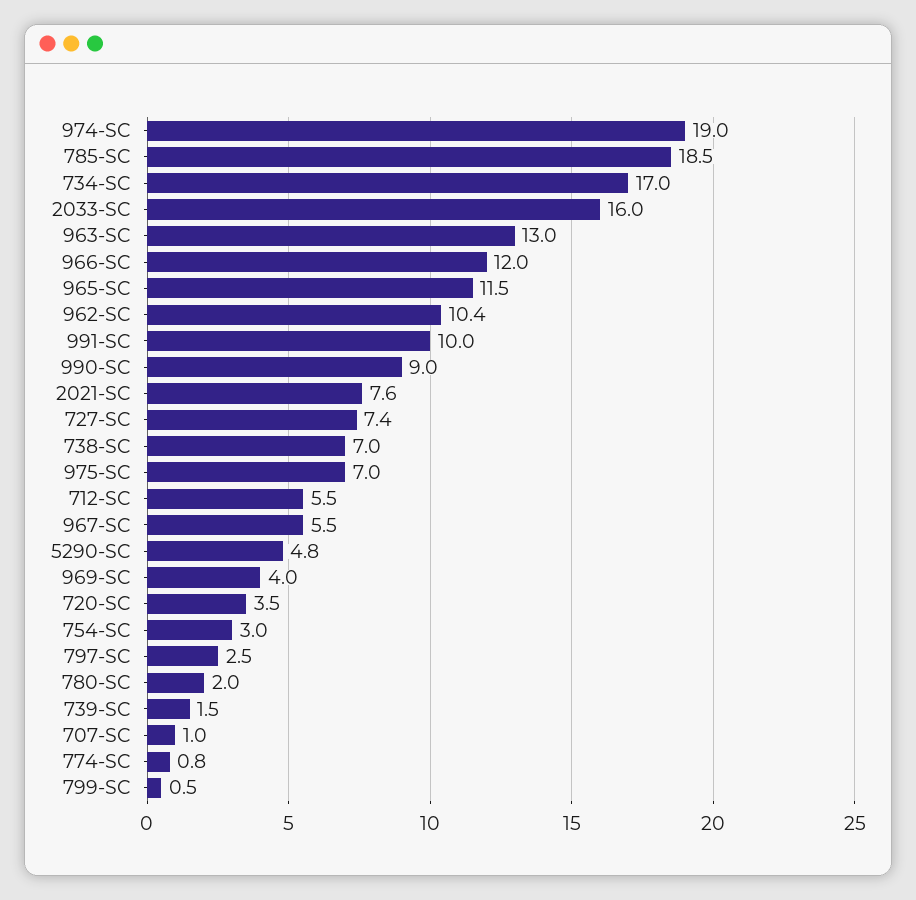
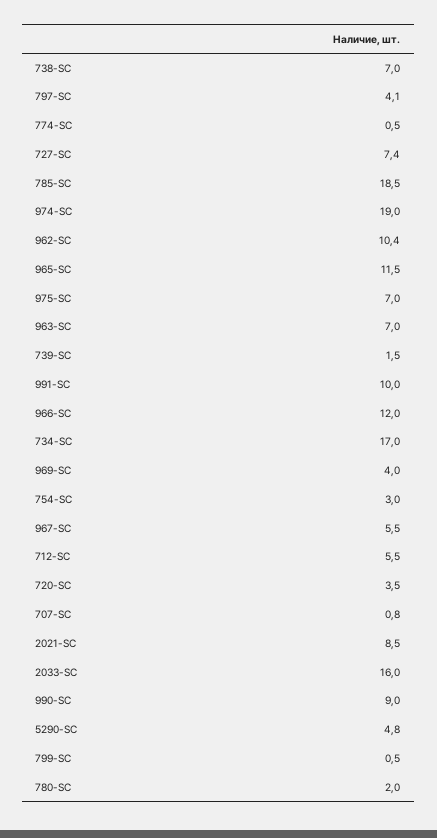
963-SC: 13 -> 7
2021-SC: 7.6 -> 8.5
797-SC: 2.5 -> 4.1
707-SC: 1 -> 0.8
774-SC: 0.8 -> 0.5

